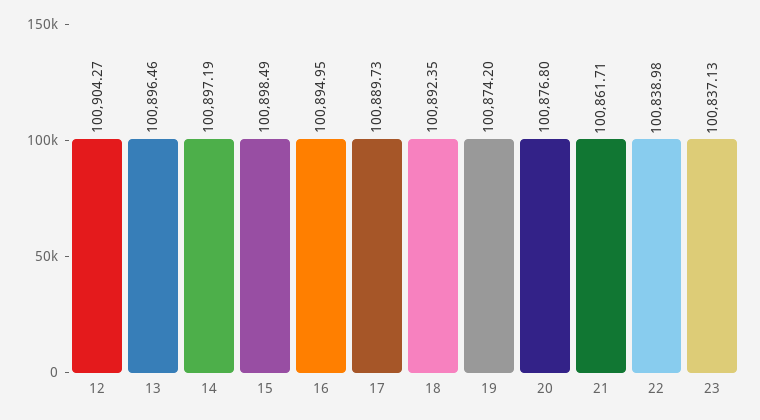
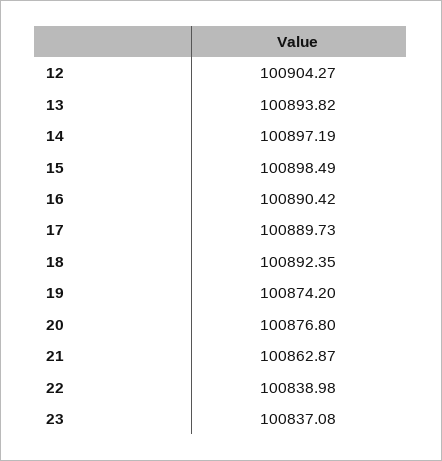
13: 100896.46 -> 100893.82
16: 100894.95 -> 100890.42
21: 100861.71 -> 100862.87
23: 100837.13 -> 100837.08

